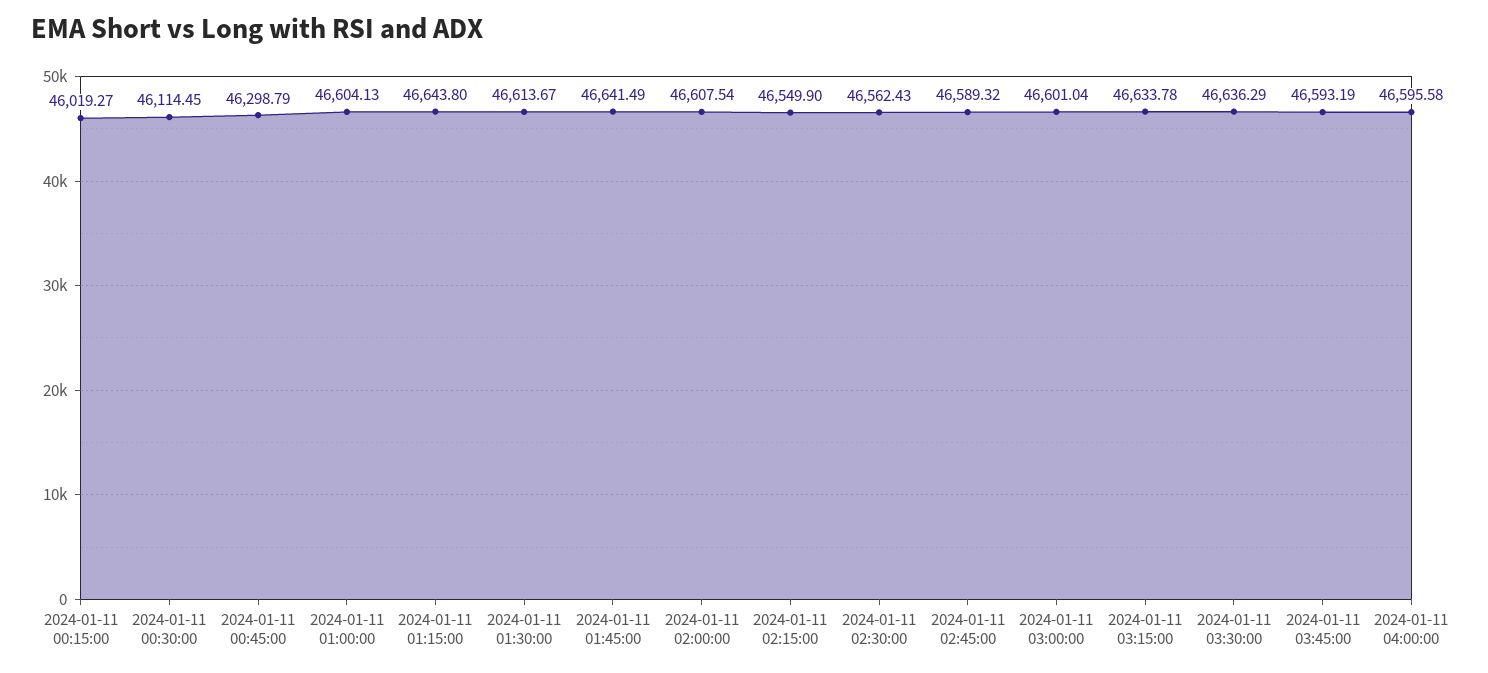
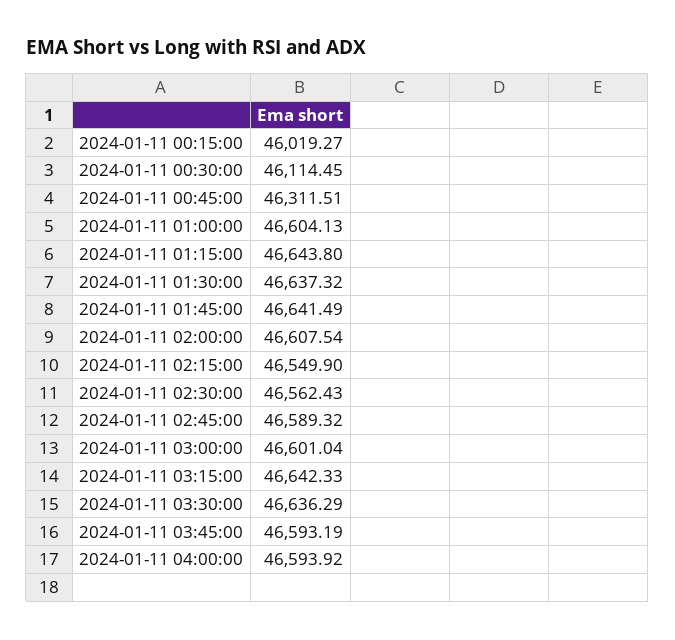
2024-01-11 00:45:00: 46298.79 -> 46311.51
2024-01-11 01:30:00: 46613.67 -> 46637.32
2024-01-11 03:15:00: 46633.78 -> 46642.33
2024-01-11 04:00:00: 46595.58 -> 46593.92

